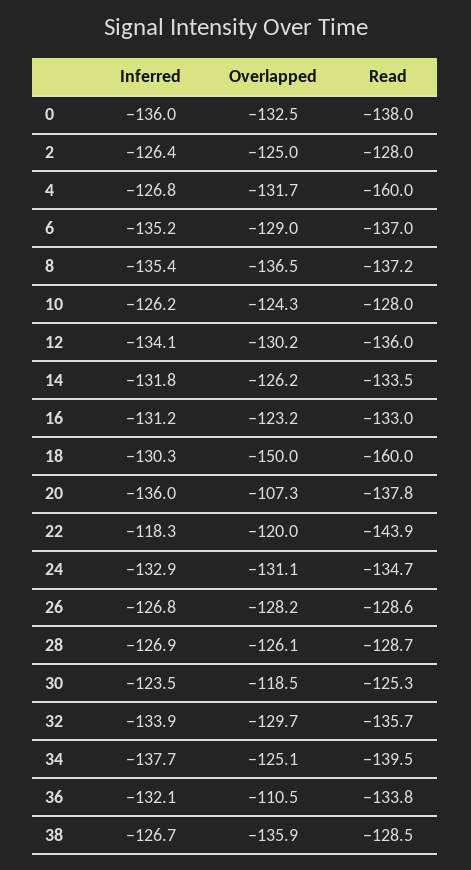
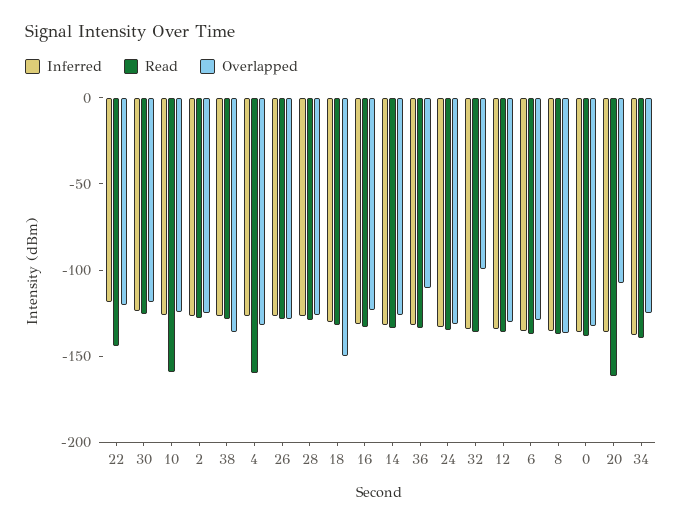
Read, 10: -128 -> -160
Read, 18: -160 -> -130
Read, 20: -137.8 -> -160
Overlapped, 32: -129.7 -> -100

